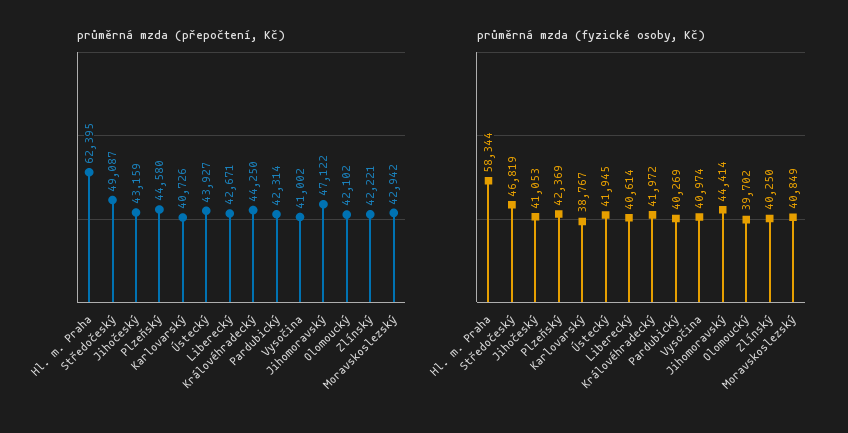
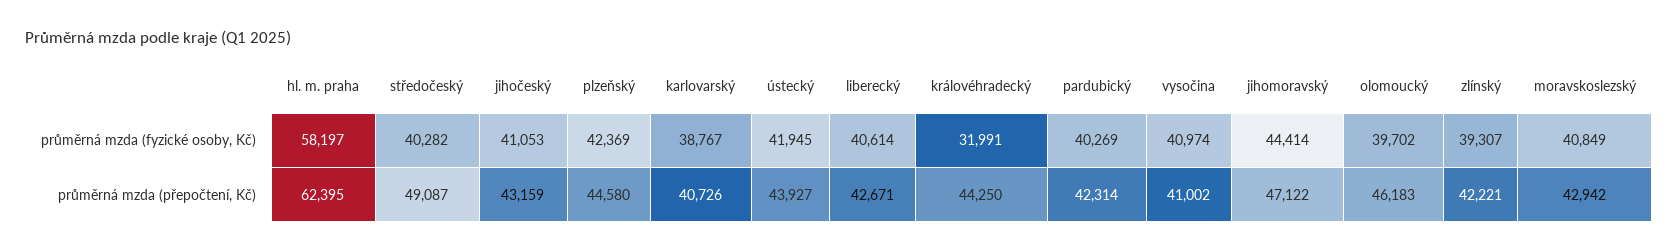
průměrná mzda (přepočtení, Kč), Olomoucký: 42102 -> 46183
průměrná mzda (fyzické osoby, Kč), Hl. m. Praha: 58344 -> 58197
průměrná mzda (fyzické osoby, Kč), Středočeský: 46819 -> 40282
průměrná mzda (fyzické osoby, Kč), Královéhradecký: 41972 -> 31991
průměrná mzda (fyzické osoby, Kč), Zlínský: 40250 -> 39307

